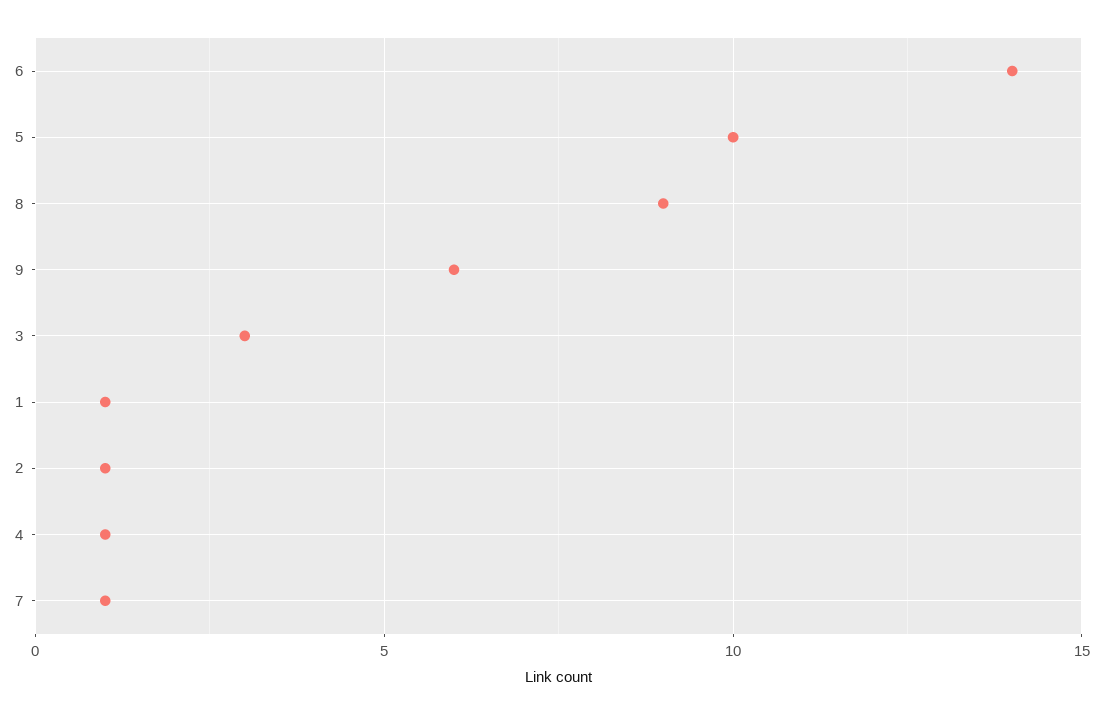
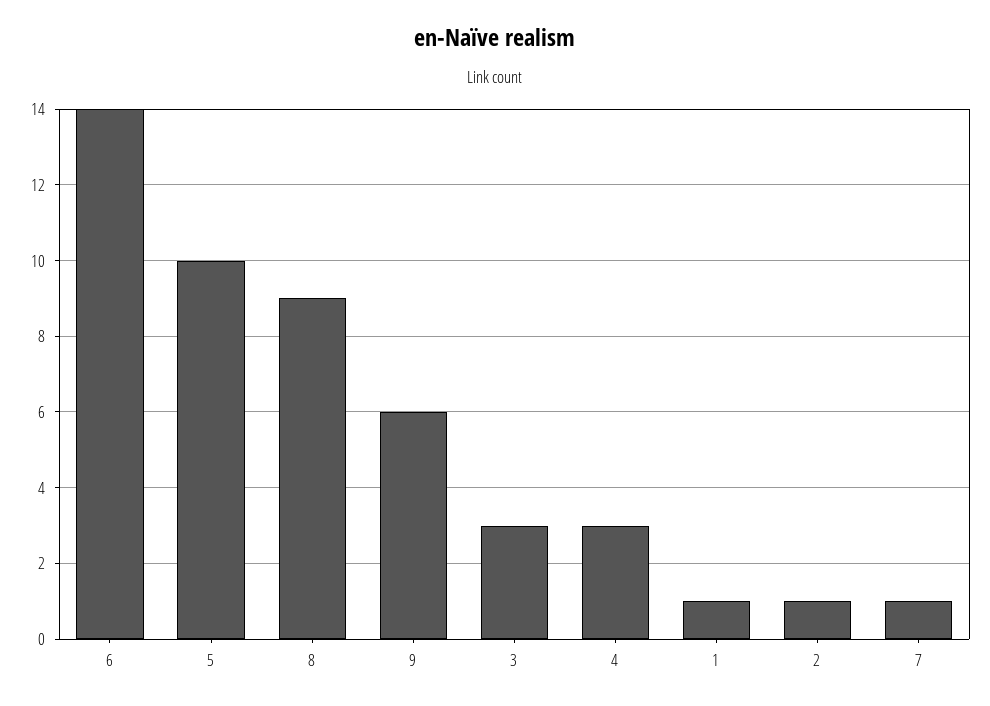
4: 1 -> 3

